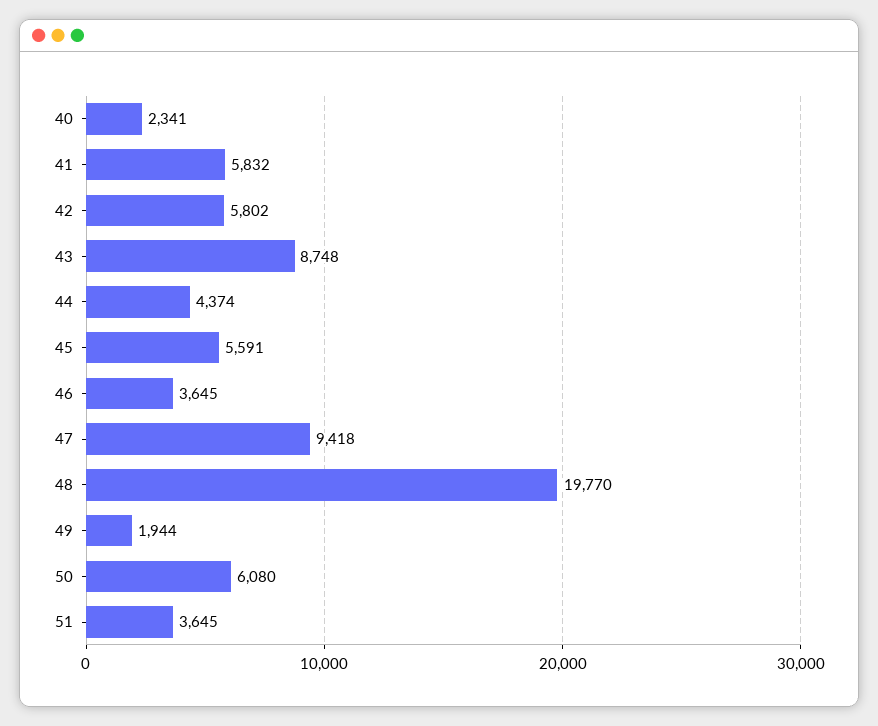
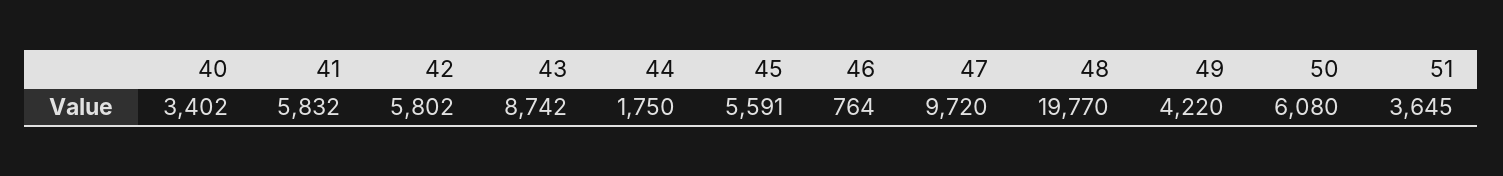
40: 2341 -> 3402
43: 8748 -> 8742
44: 4374 -> 1750
46: 3645 -> 764
47: 9418 -> 9720
49: 1944 -> 4220

